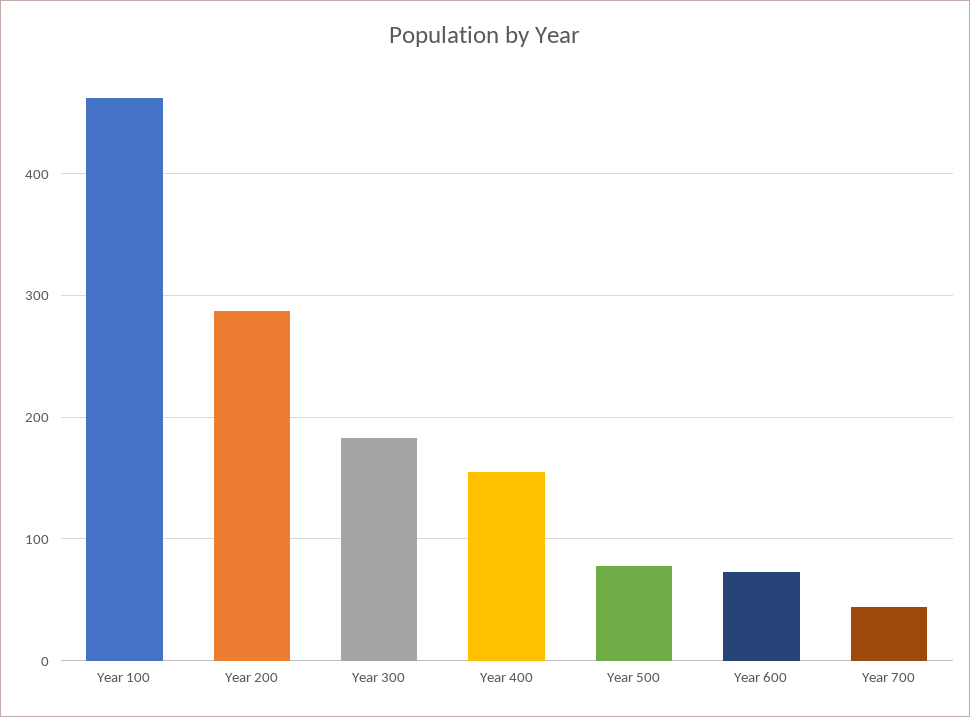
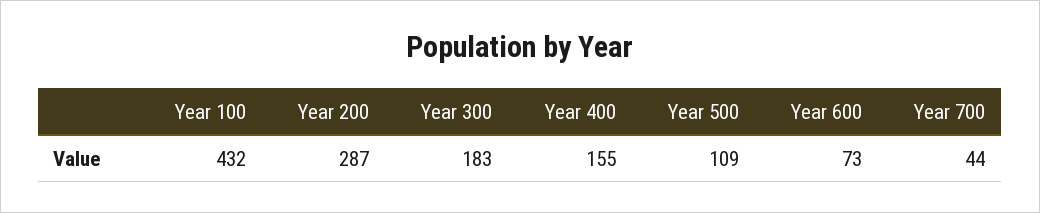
Year 100: 460 -> 432
Year 500: 80 -> 109

